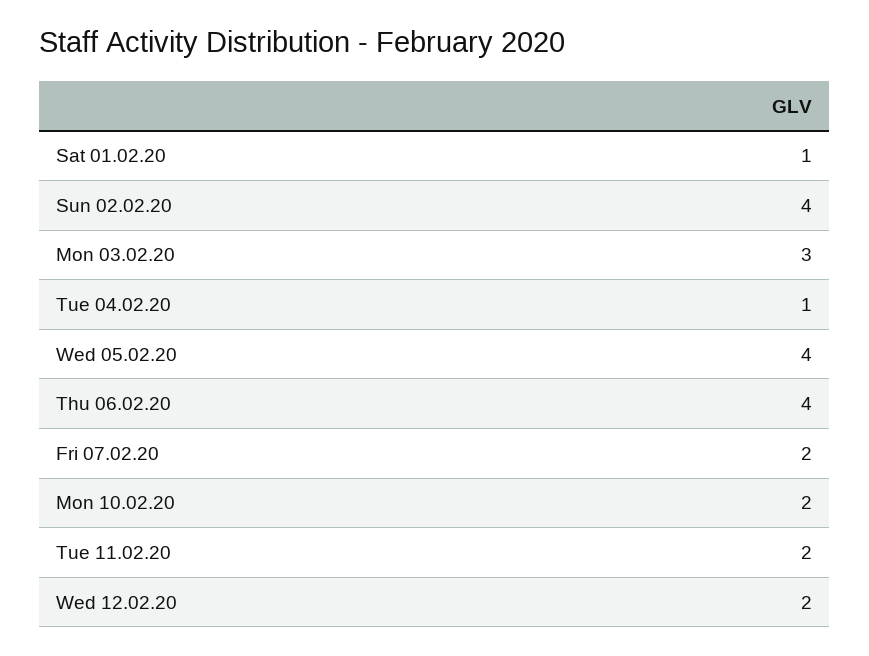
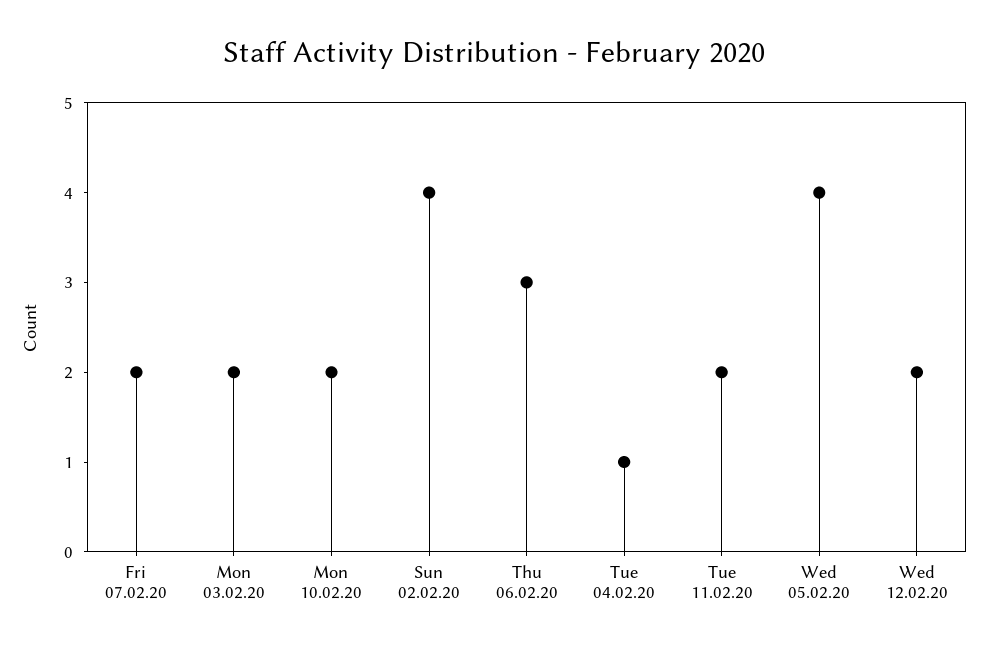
Sat 01.02.20: 1 -> none
Mon 03.02.20: 3 -> 2
Thu 06.02.20: 4 -> 3

